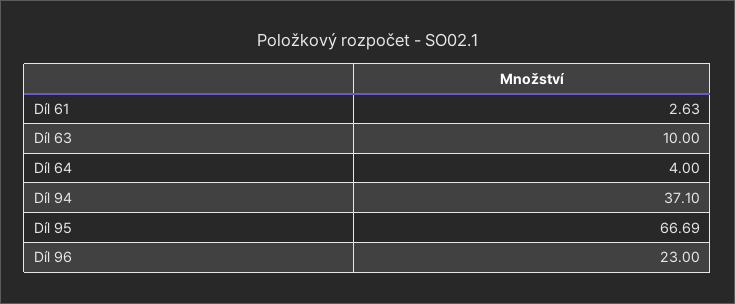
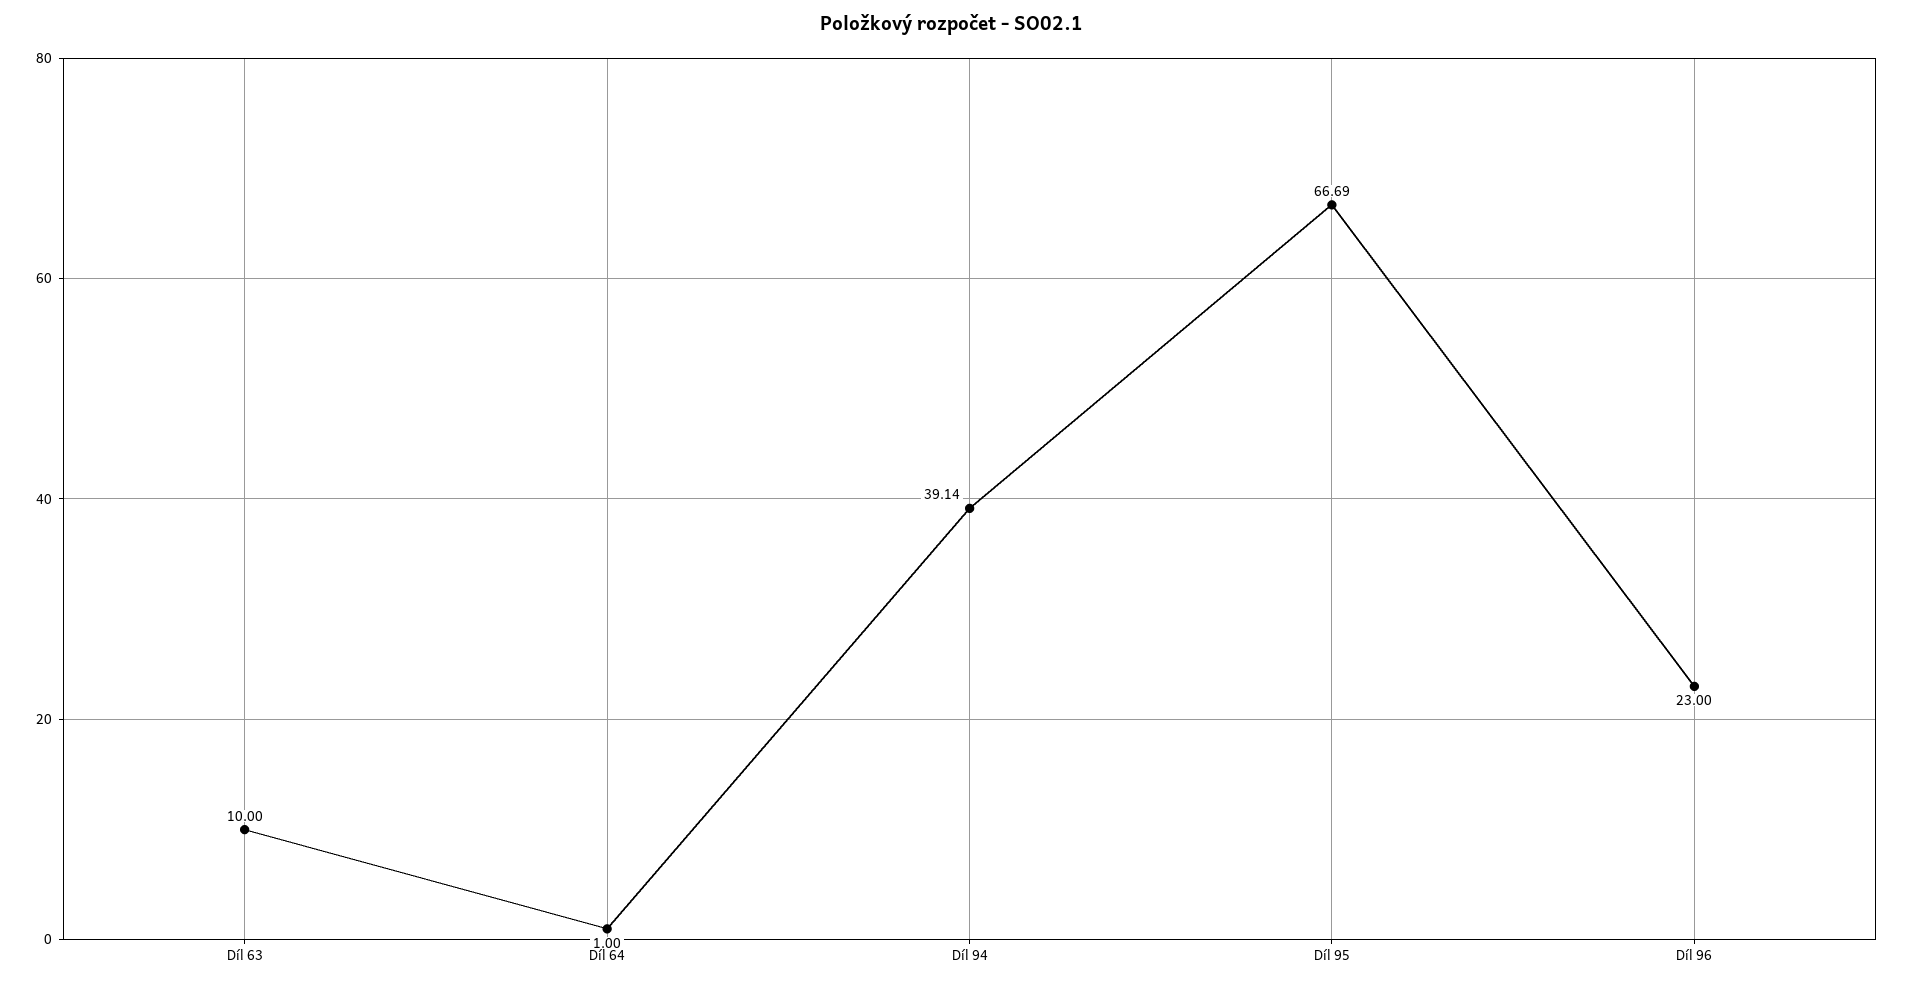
Díl 61: 2.63 -> none
Díl 64: 4 -> 1
Díl 94: 37.1 -> 39.14

